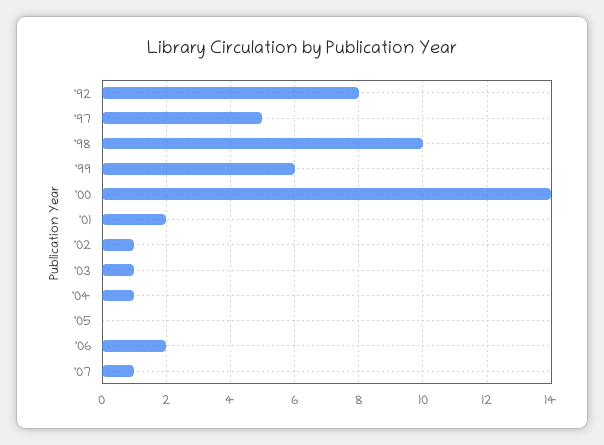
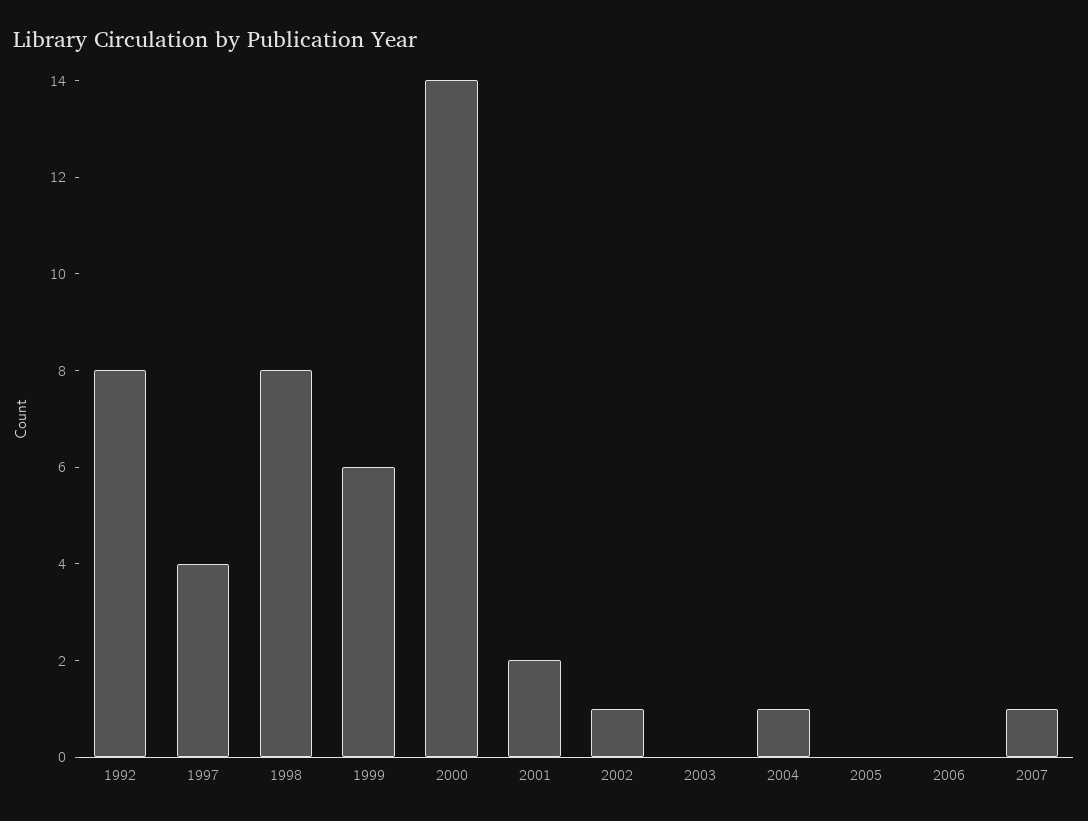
'97: 5 -> 4
'98: 10 -> 8
'03: 1 -> 0
'06: 2 -> 0

